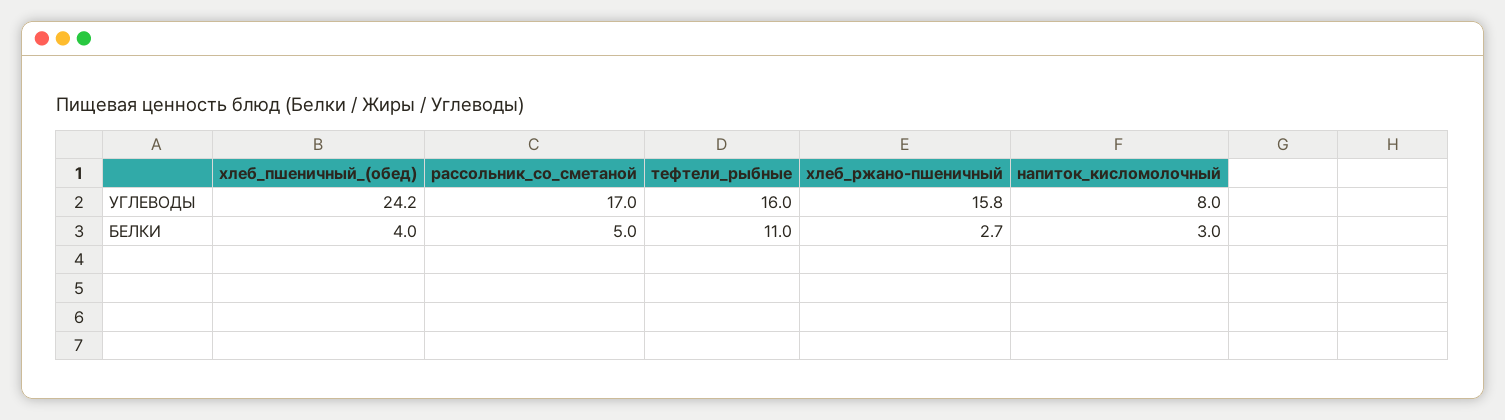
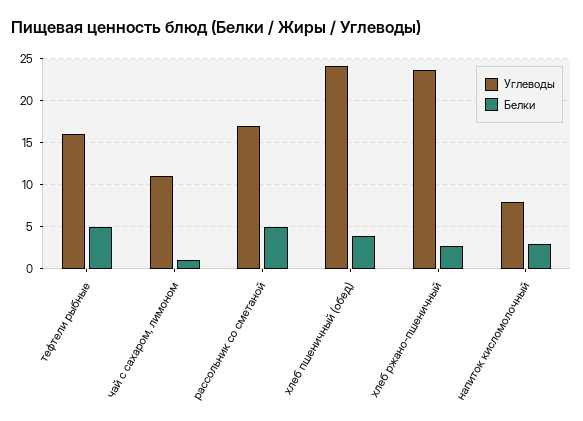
УГЛЕВОДЫ, хлеб_ржано-пшеничный: 15.8 -> 24
БЕЛКИ, тефтели_рыбные: 11 -> 5
УГЛЕВОДЫ, чай с сахаром, лимоном: none -> 11
БЕЛКИ, чай с сахаром, лимоном: none -> 1

